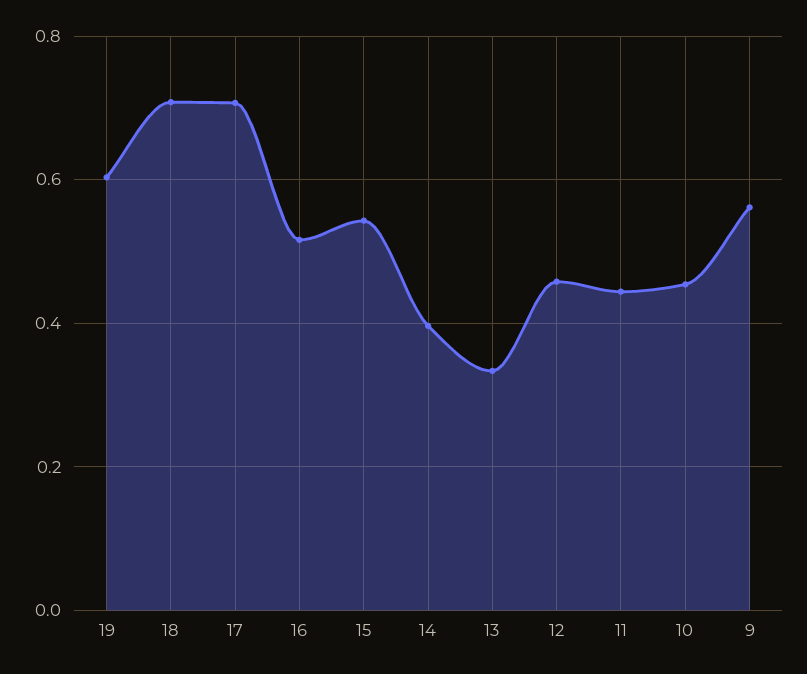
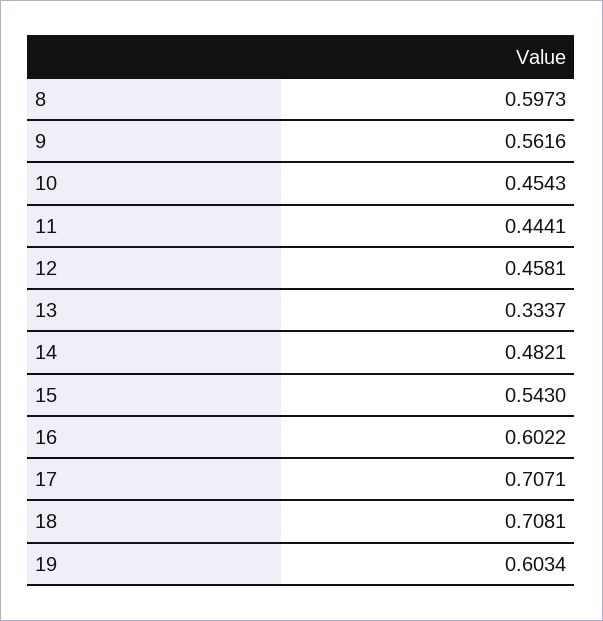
16: 0.52 -> 0.6022
14: 0.4 -> 0.4821
8: none -> 0.5973

